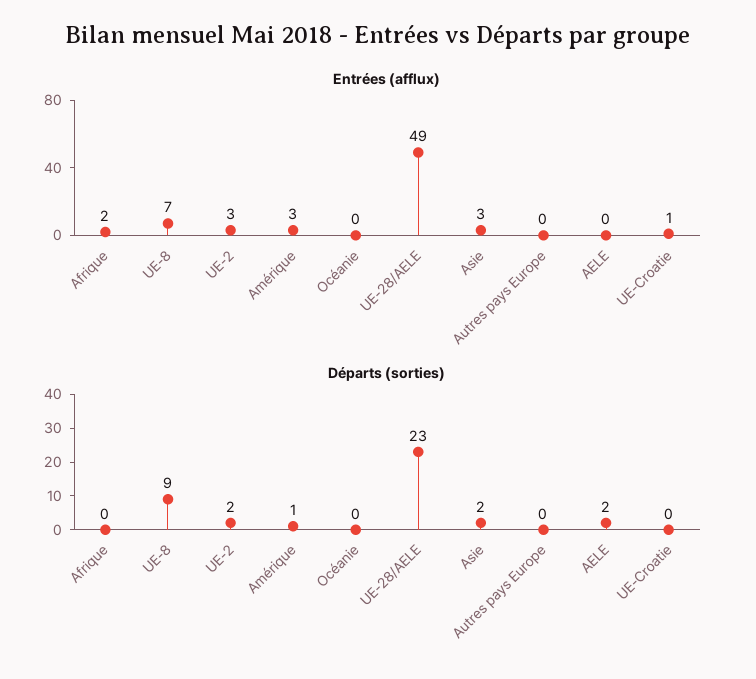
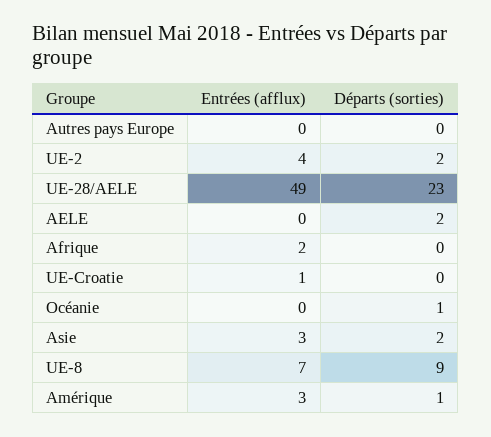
Entrées (afflux), UE-2: 3 -> 4
Départs (sorties), Océanie: 0 -> 1

